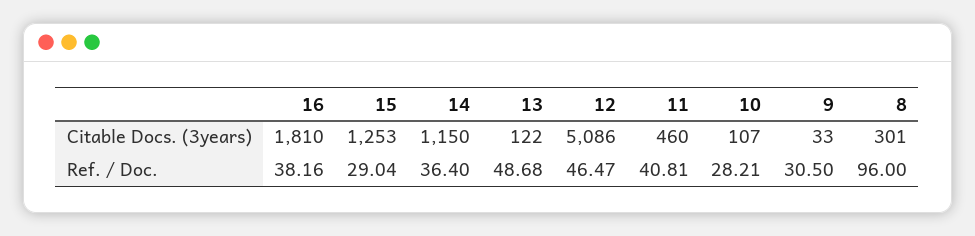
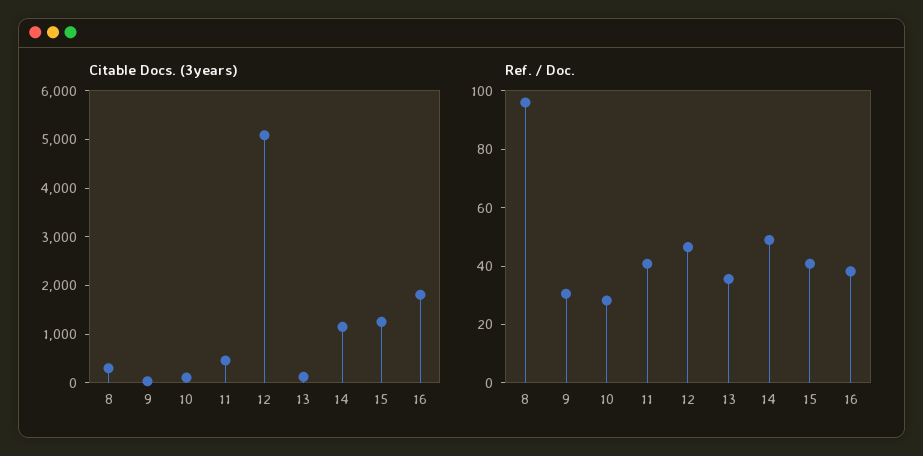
Ref. / Doc., 15: 29.04 -> 40
Ref. / Doc., 14: 36.4 -> 50
Ref. / Doc., 13: 48.68 -> 35

